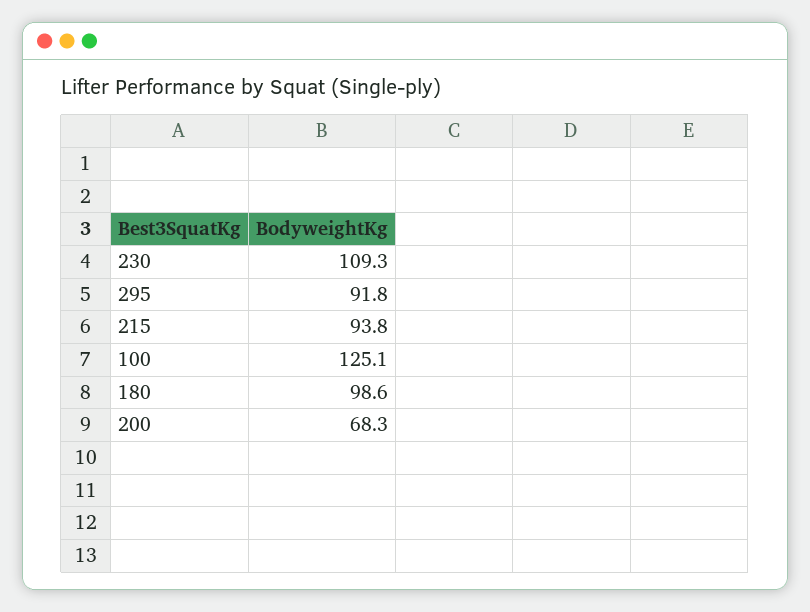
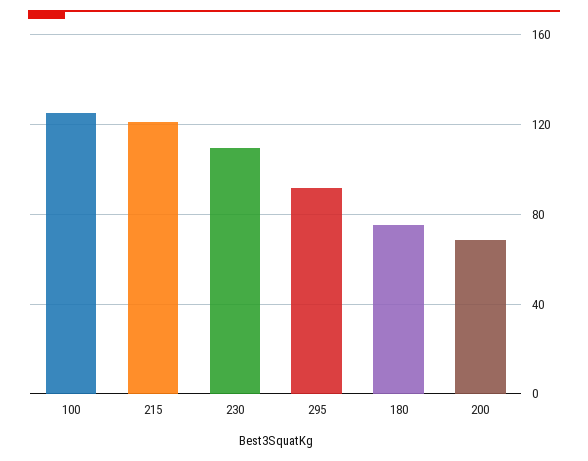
215: 93.8 -> 120
180: 98.6 -> 75

